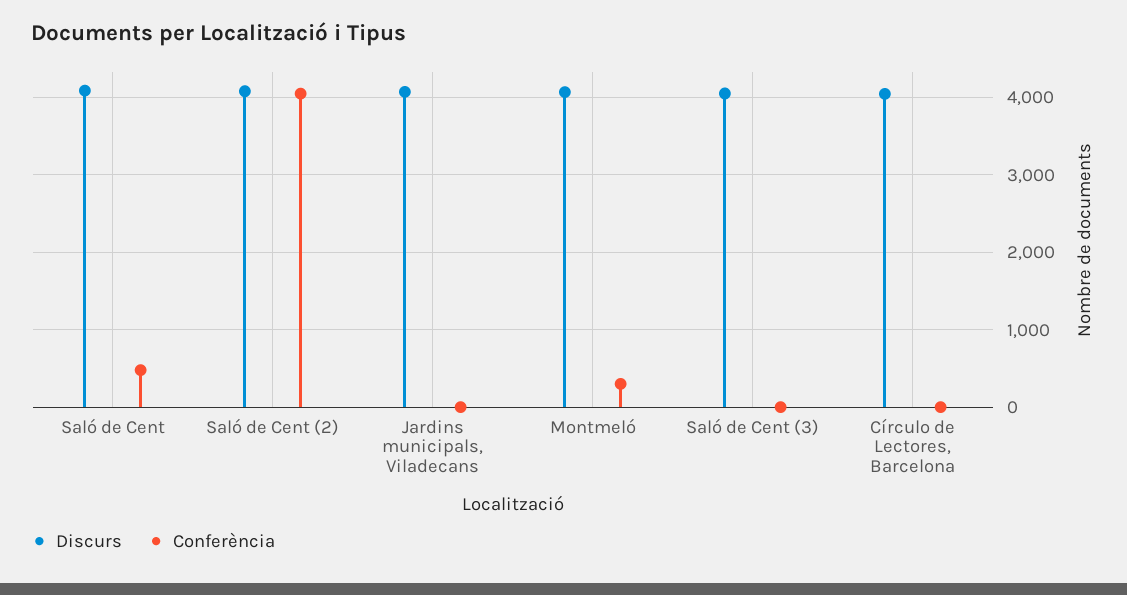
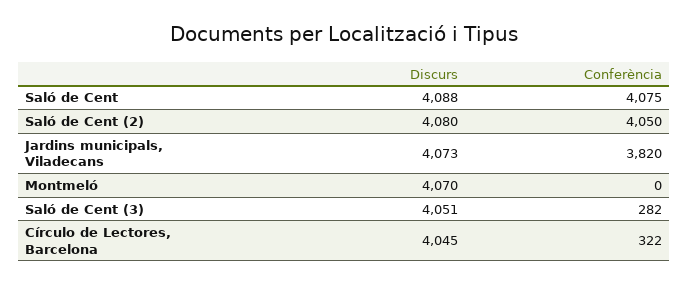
Conferència, Saló de Cent: 500 -> 4075
Conferència, Jardins municipals, Viladecans: 0 -> 3820
Conferència, Montmeló: 300 -> 0
Conferència, Saló de Cent (3): 0 -> 282
Conferència, Círculo de Lectores, Barcelona: 0 -> 322

